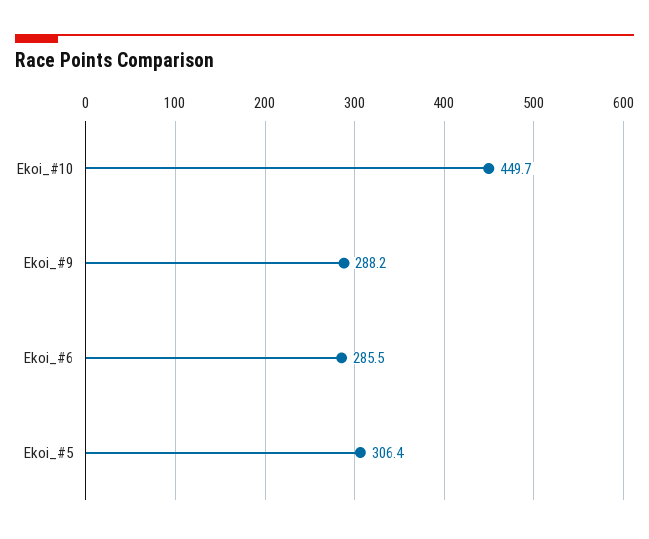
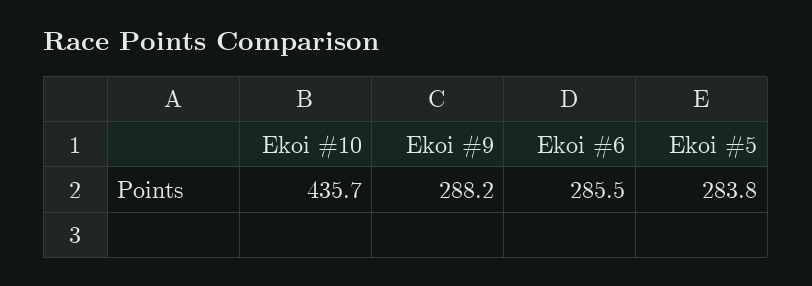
Ekoi_#10: 449.7 -> 435.7
Ekoi_#5: 306.4 -> 283.8

